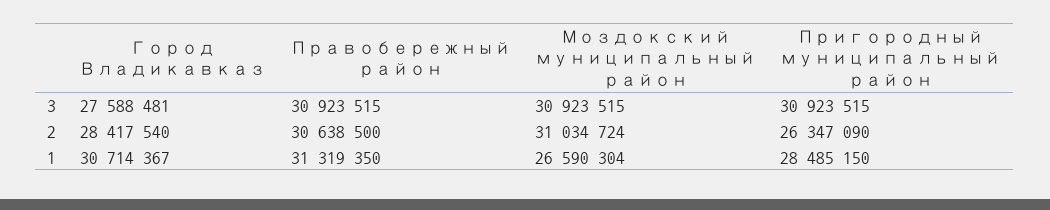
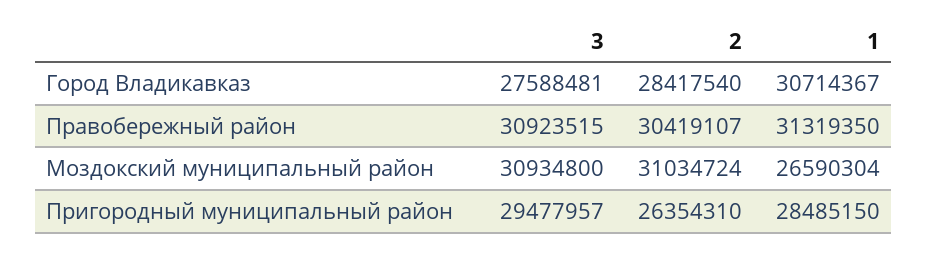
Моздокский муниципальный район, 3: 30923515 -> 30934800
Пригородный муниципальный район, 3: 30923515 -> 29477957
Правобережный район, 2: 30638500 -> 30419107
Пригородный муниципальный район, 2: 26347090 -> 26354310

